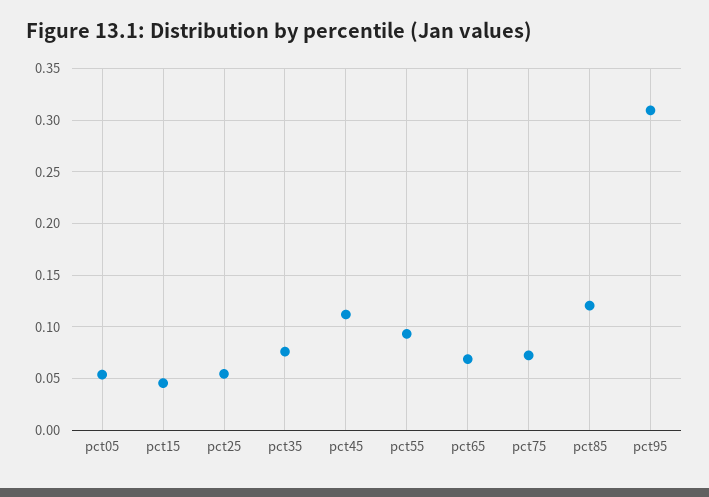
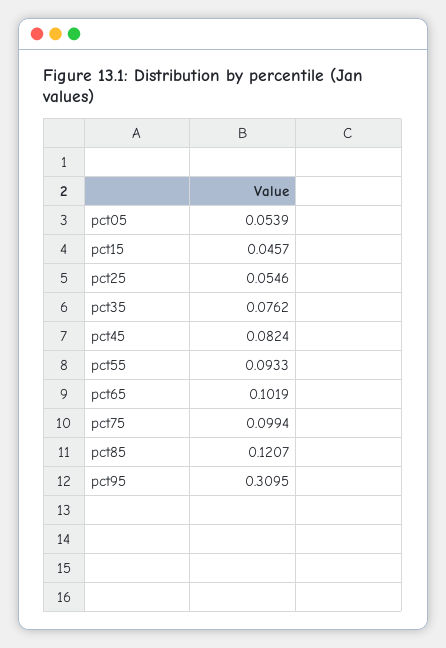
pct45: 0.11 -> 0.0824
pct65: 0.07 -> 0.1019
pct75: 0.07 -> 0.0994

